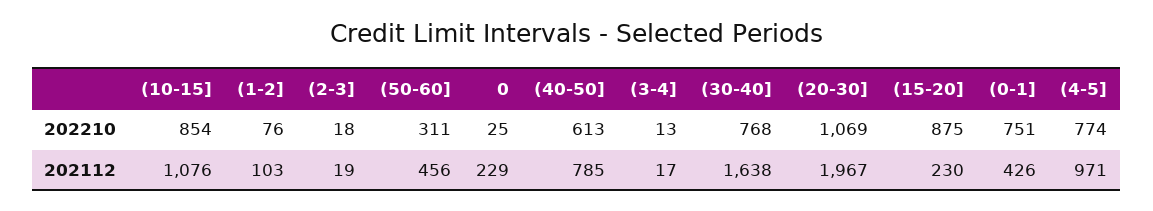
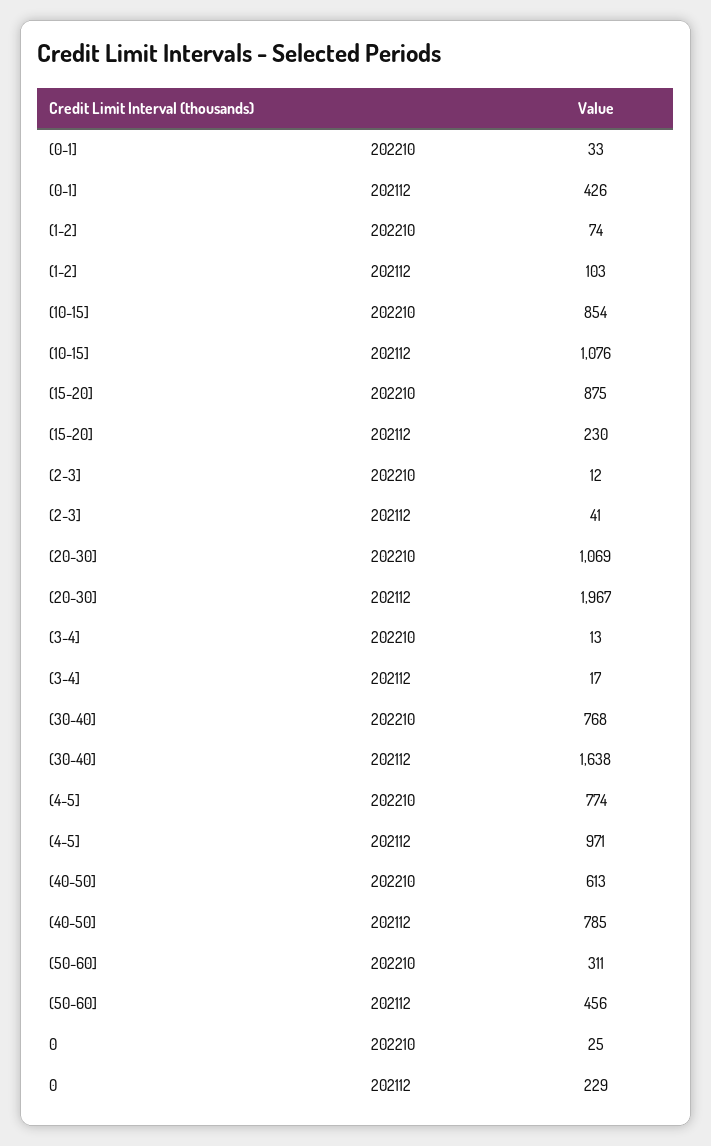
(1-2], 202210: 76 -> 74
(2-3], 202210: 18 -> 12
(0-1], 202210: 751 -> 33
(2-3], 202112: 19 -> 41

